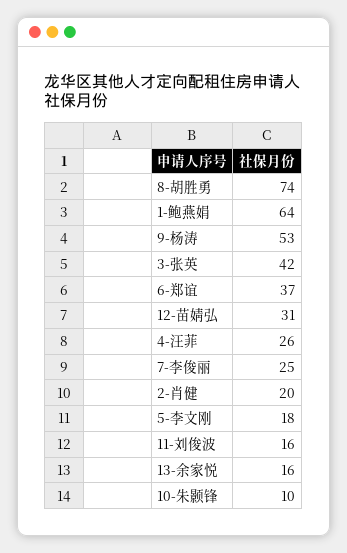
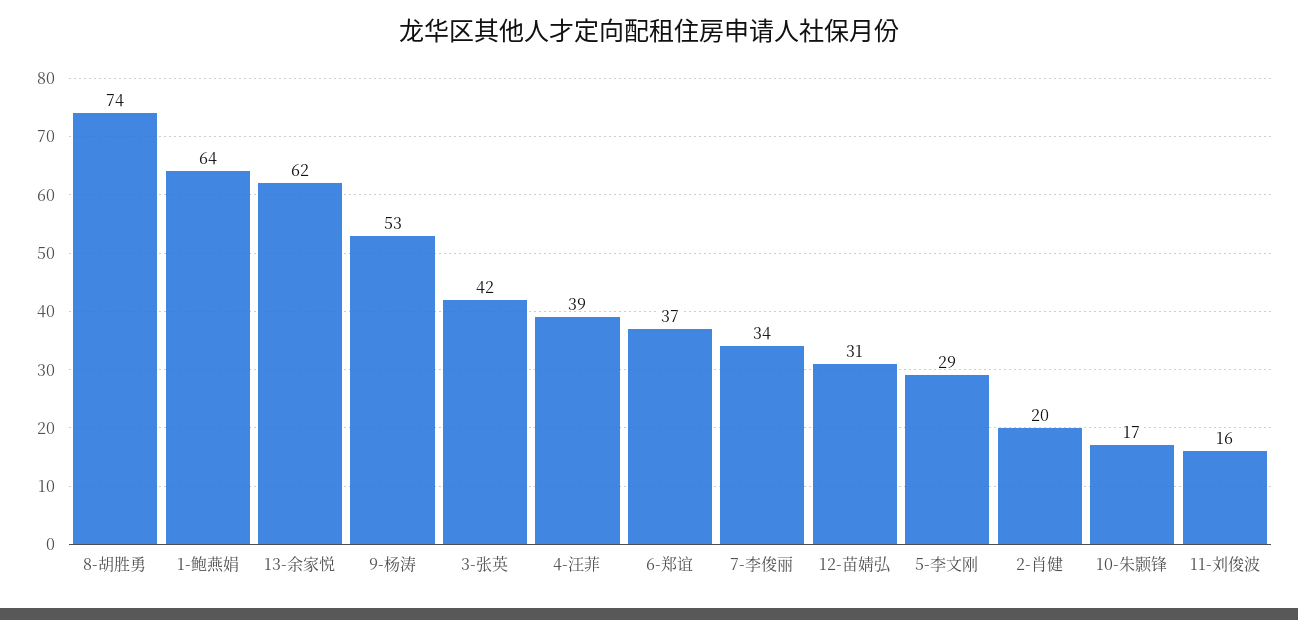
4-汪菲: 26 -> 39
7-李俊丽: 25 -> 34
5-李文刚: 18 -> 29
13-余家悦: 16 -> 62
10-朱颢锋: 10 -> 17

